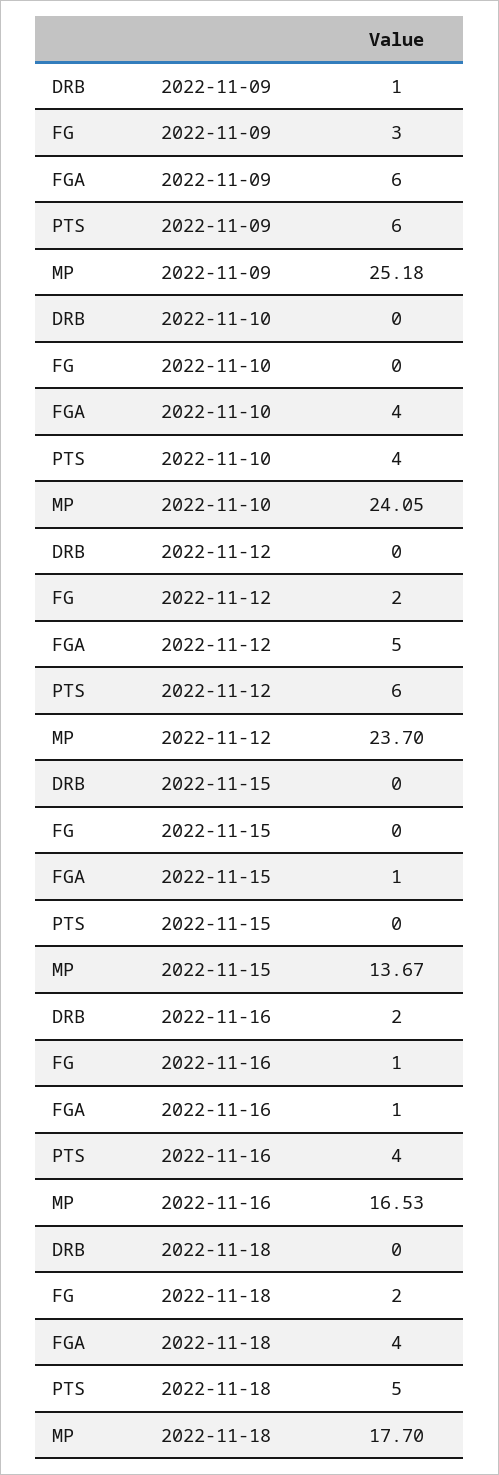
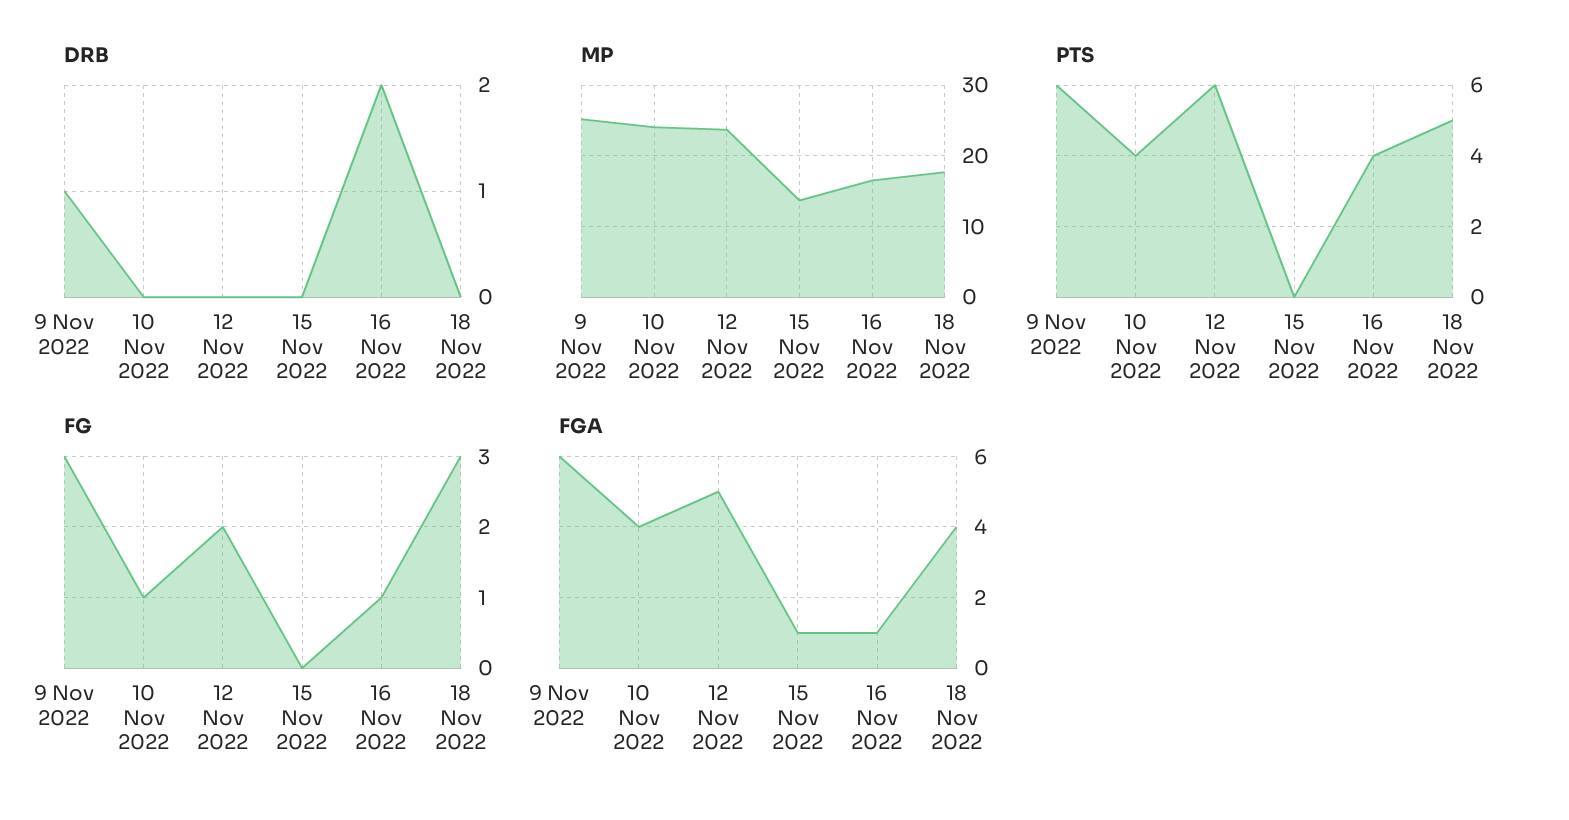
FG, 2022-11-10: 0 -> 1
FG, 2022-11-18: 2 -> 3

